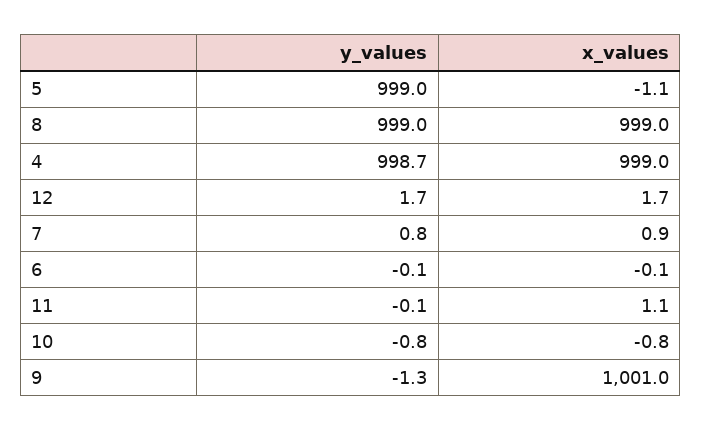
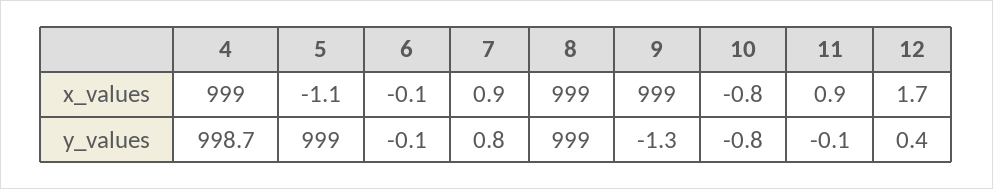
y_values, 12: 1.7 -> 0.4
x_values, 11: 1.1 -> 0.9
x_values, 9: 1001 -> 999

